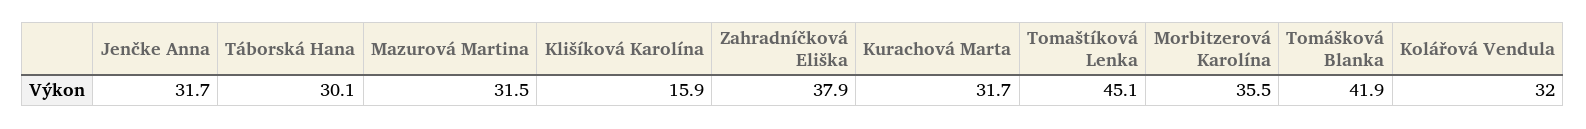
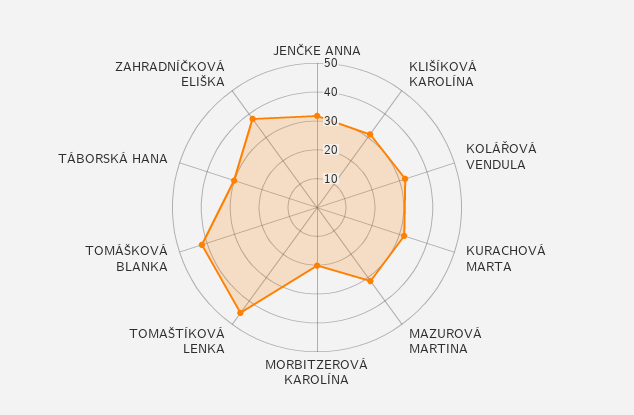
Klišíková Karolína: 15.9 -> 30
Morbitzerová Karolína: 35.5 -> 20

